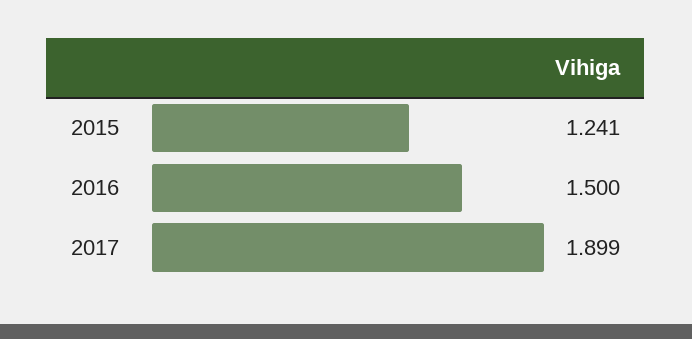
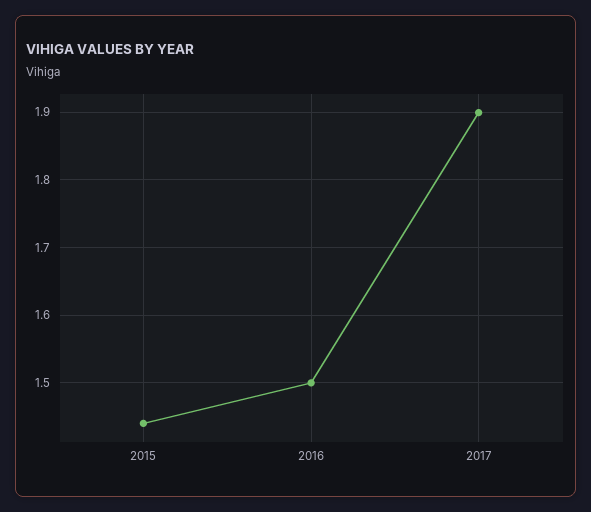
2015: 1.241 -> 1.44

